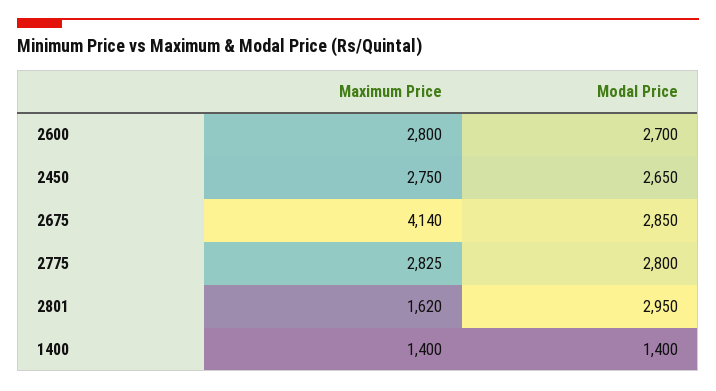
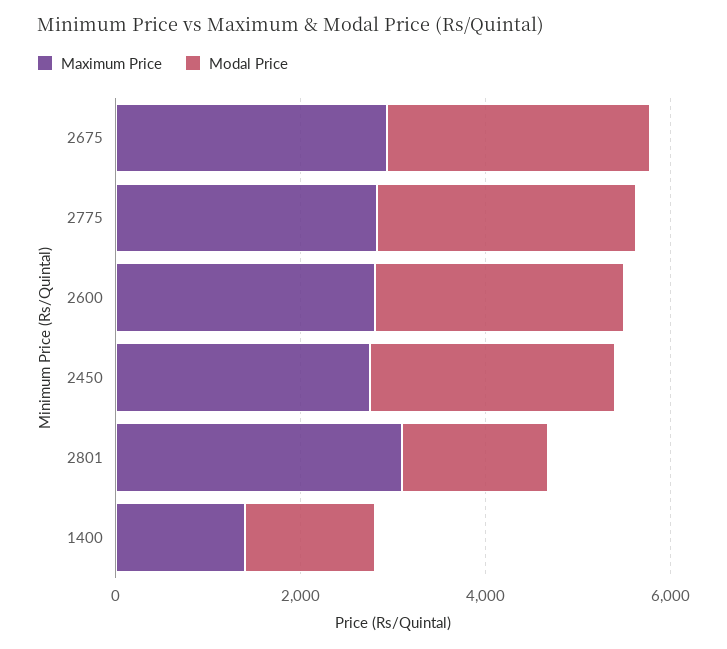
Maximum Price, 2675: 4140 -> 3000
Maximum Price, 2801: 1620 -> 3000
Modal Price, 2801: 2950 -> 1500

